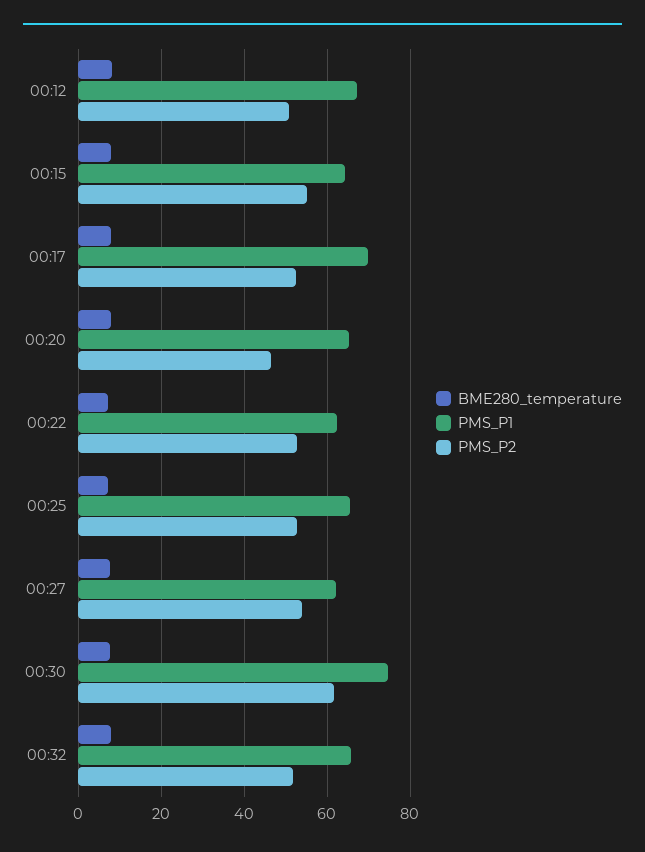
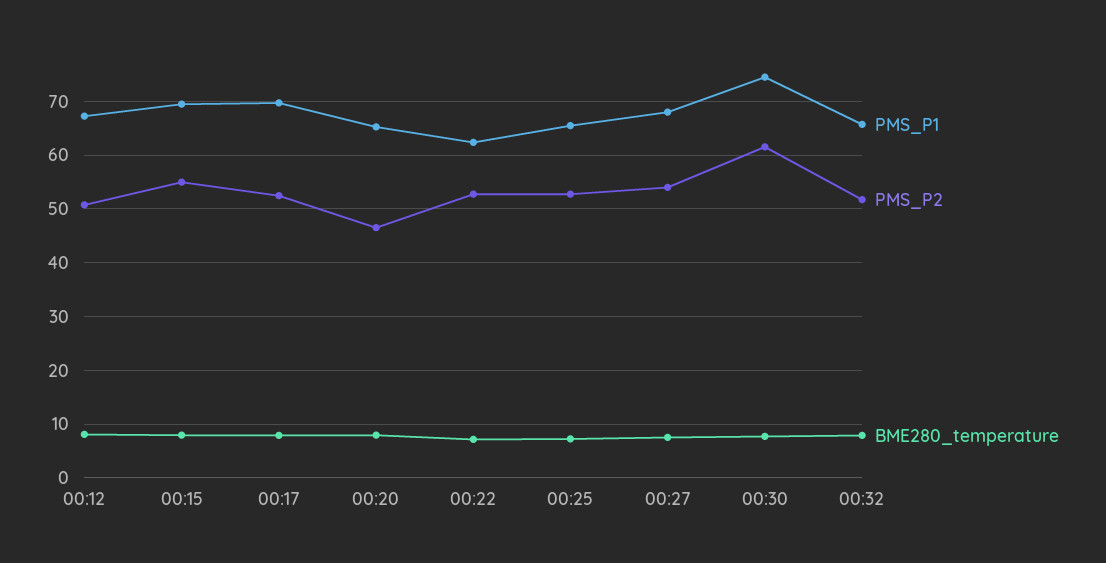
PMS_P1, 00:15: 64 -> 70
PMS_P1, 00:27: 62 -> 68

